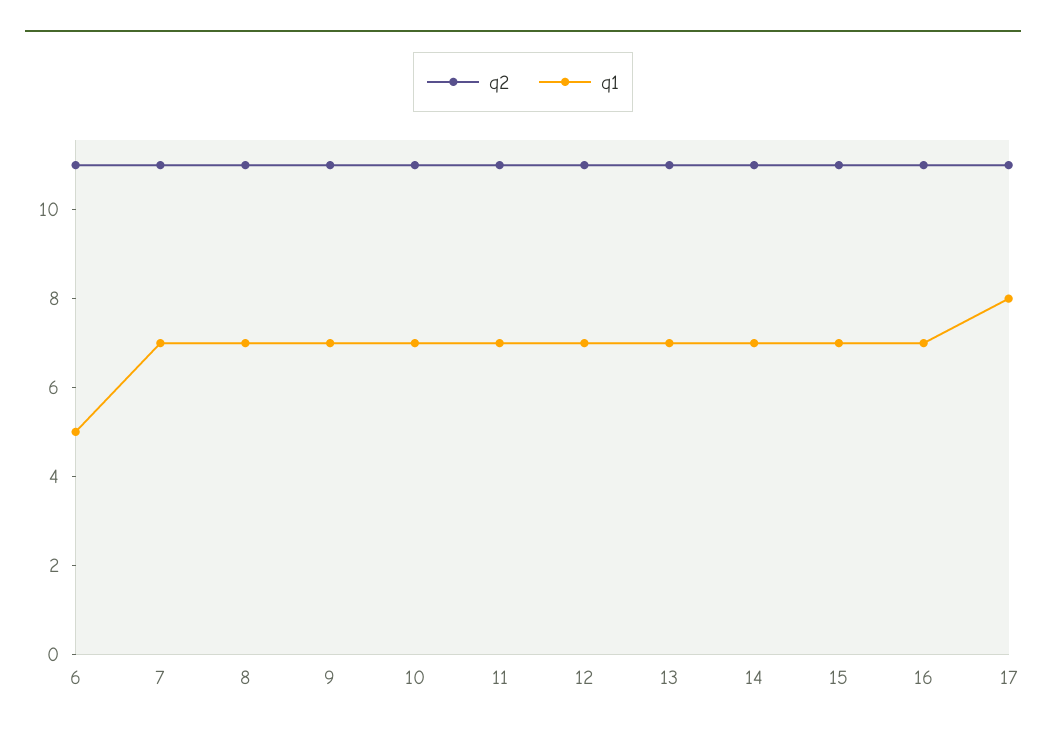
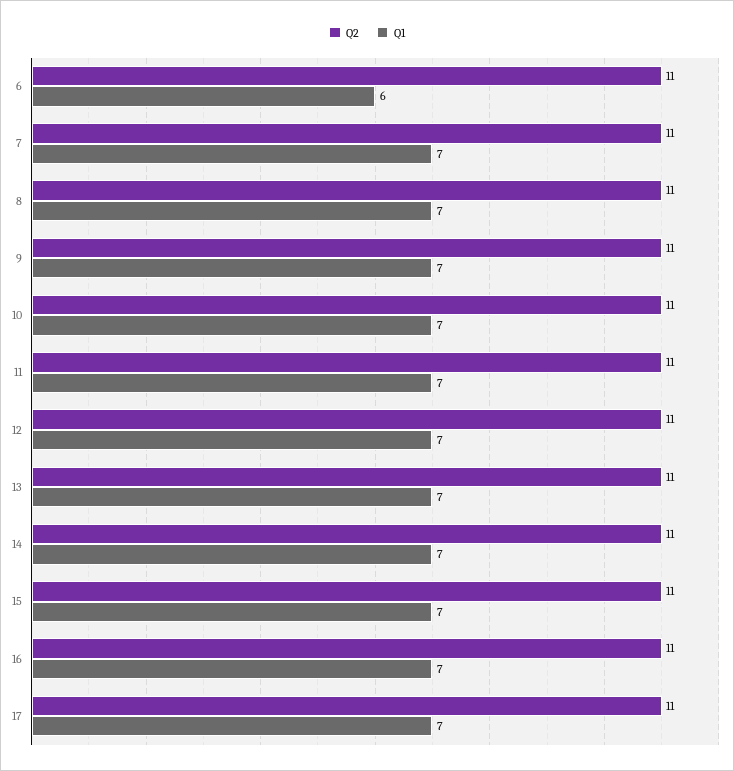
q1, 6: 5 -> 6
q1, 17: 8 -> 7

